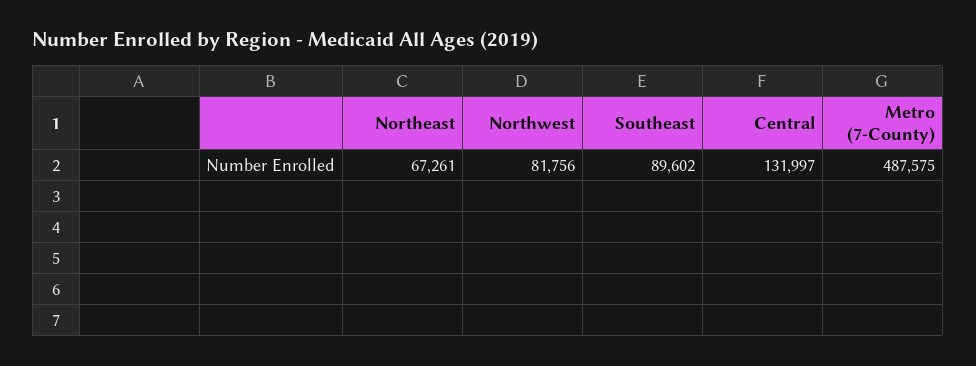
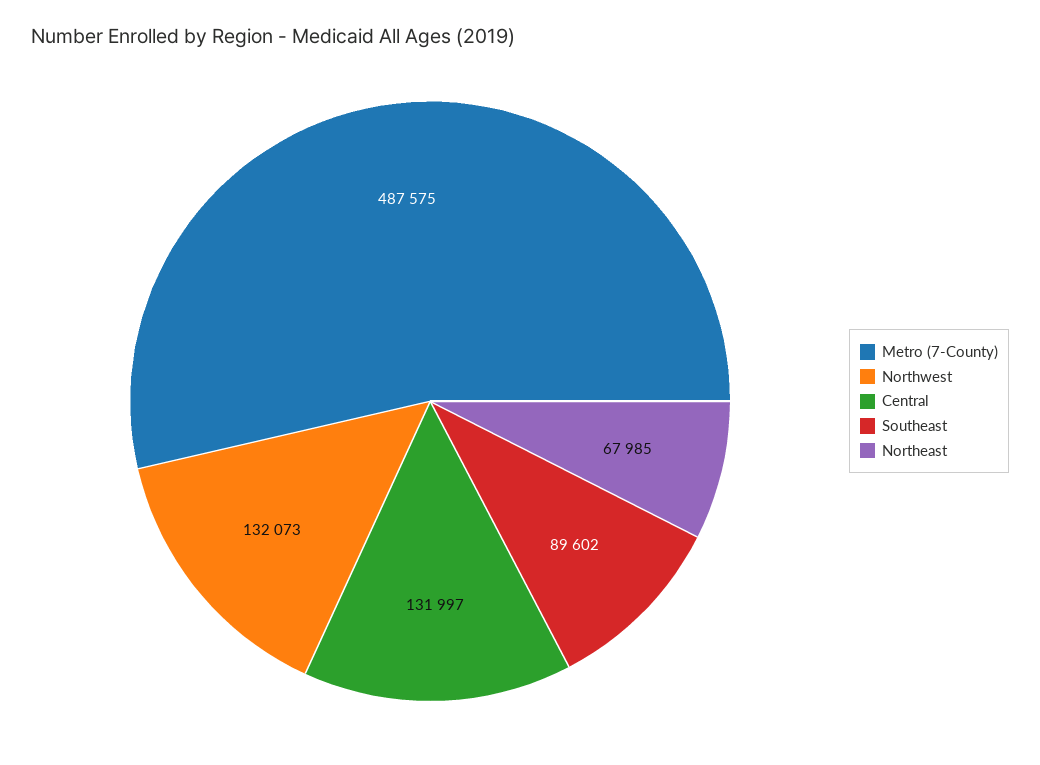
Northeast: 67261 -> 67985
Northwest: 81756 -> 132073

